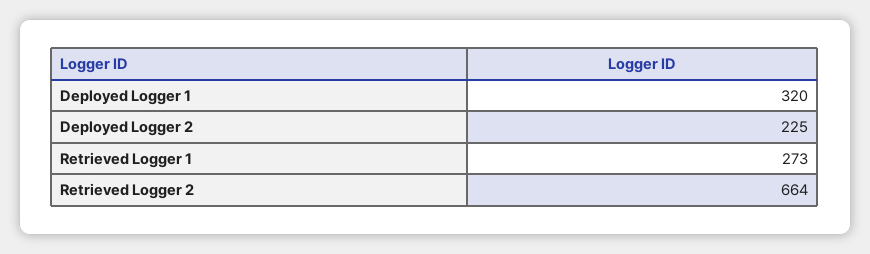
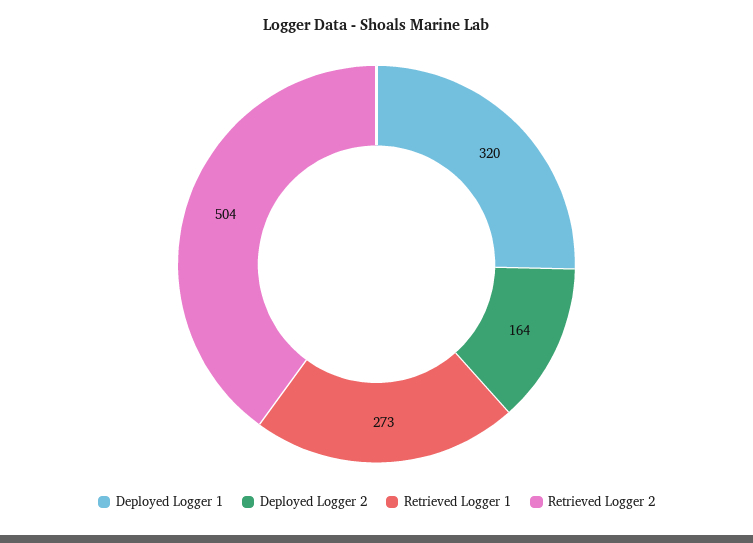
Deployed Logger 2: 225 -> 164
Retrieved Logger 2: 664 -> 504

